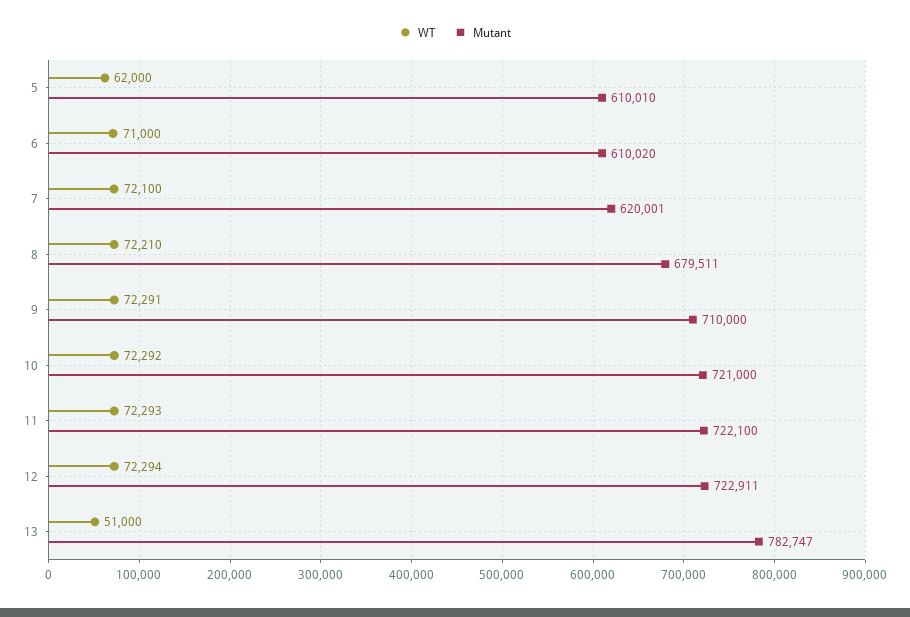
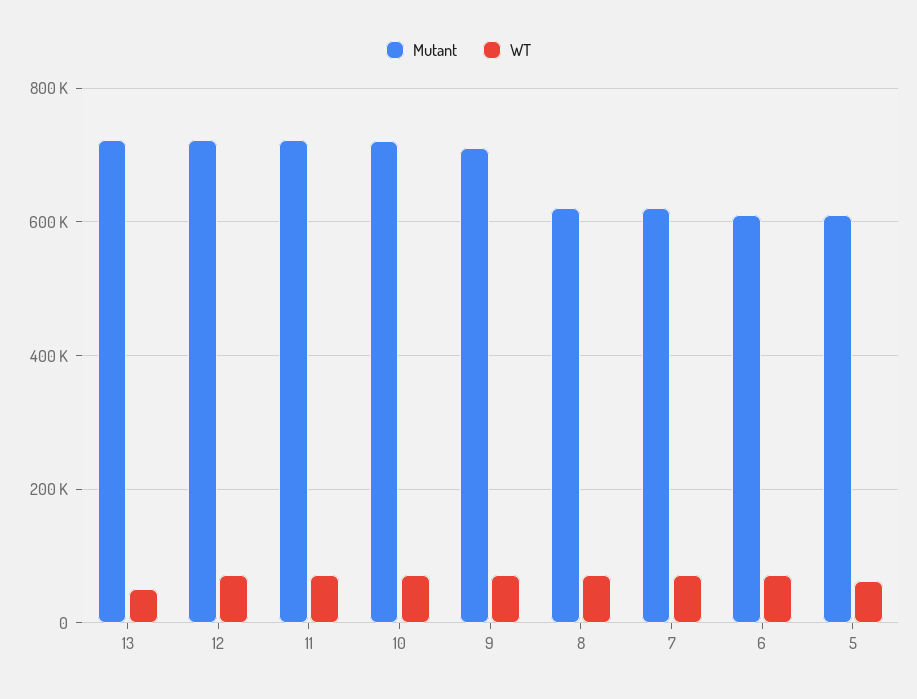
Mutant, 8: 679511 -> 620000
Mutant, 13: 782747 -> 720000

